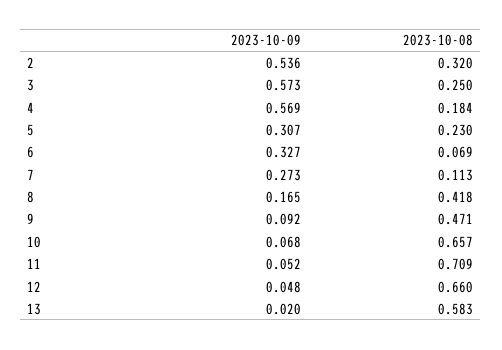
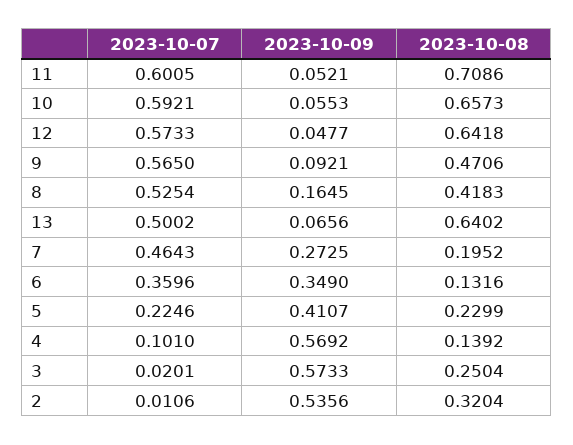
2023-10-08, 4: 0.184 -> 0.1392
2023-10-09, 5: 0.307 -> 0.4107
2023-10-09, 6: 0.327 -> 0.349
2023-10-08, 6: 0.069 -> 0.1316
2023-10-08, 7: 0.113 -> 0.1952
2023-10-09, 10: 0.068 -> 0.0553
2023-10-08, 12: 0.66 -> 0.6418
2023-10-09, 13: 0.02 -> 0.0656
2023-10-08, 13: 0.583 -> 0.6402
2023-10-07, 11: none -> 0.6005
2023-10-07, 10: none -> 0.5921
2023-10-07, 12: none -> 0.5733
2023-10-07, 9: none -> 0.565
2023-10-07, 8: none -> 0.5254
2023-10-07, 13: none -> 0.5002
2023-10-07, 7: none -> 0.4643
2023-10-07, 6: none -> 0.3596
2023-10-07, 5: none -> 0.2246
2023-10-07, 4: none -> 0.101
2023-10-07, 3: none -> 0.0201
2023-10-07, 2: none -> 0.0106

